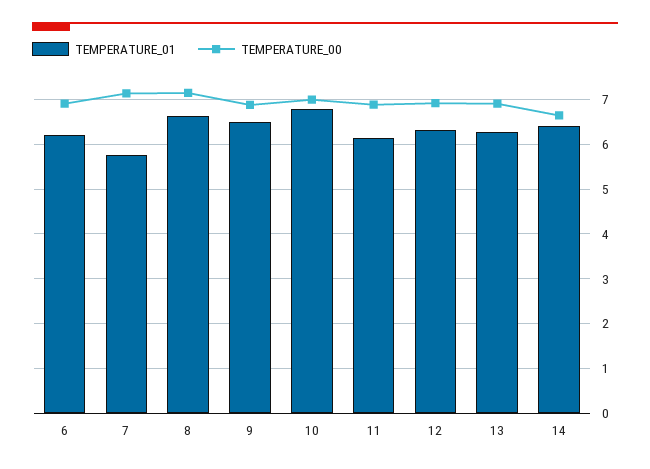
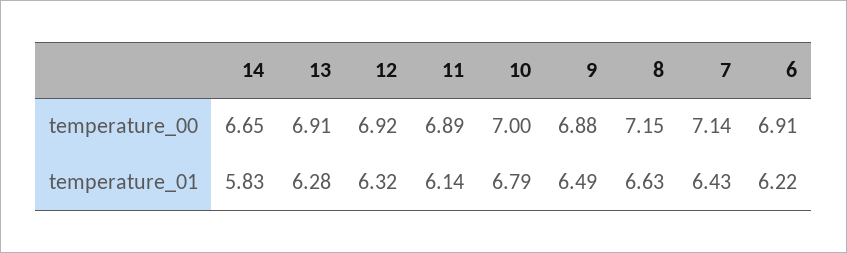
TEMPERATURE_01, 7: 5.8 -> 6.43
TEMPERATURE_01, 14: 6.4 -> 5.83

